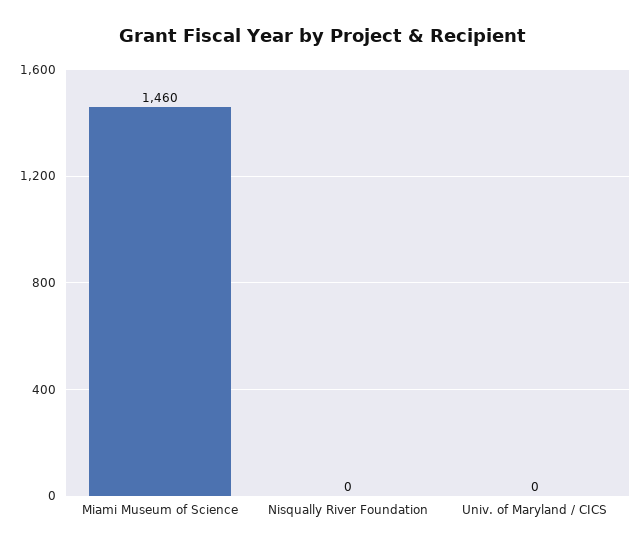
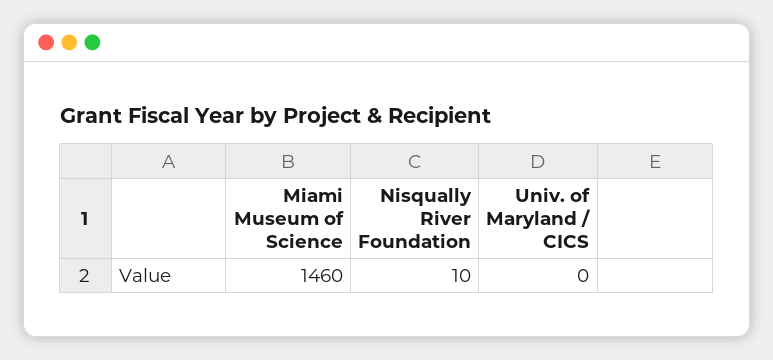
Nisqually River Foundation: 0 -> 10

